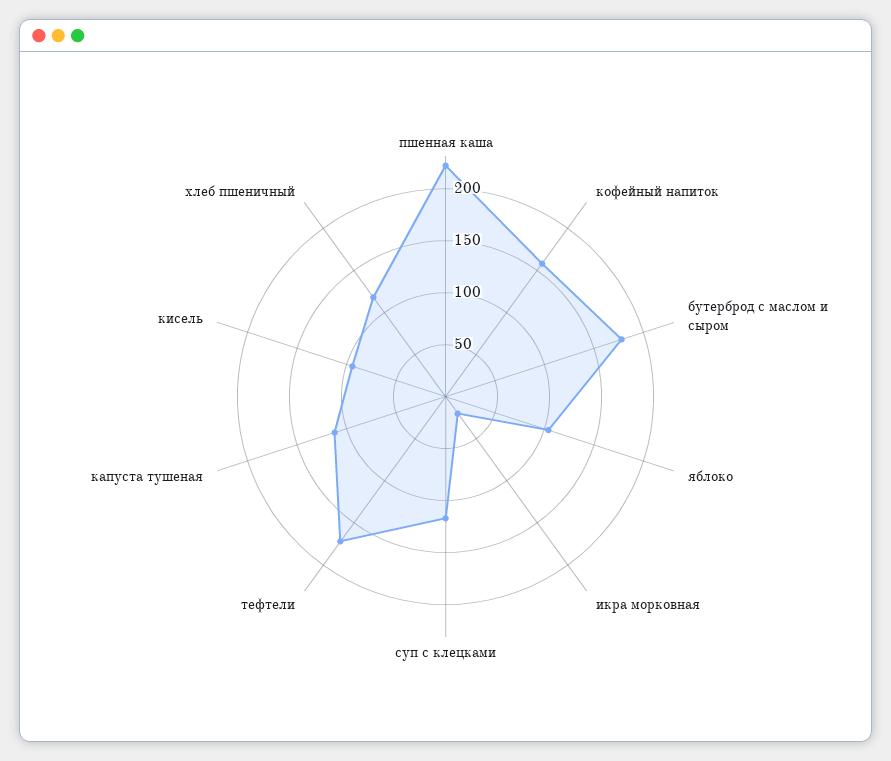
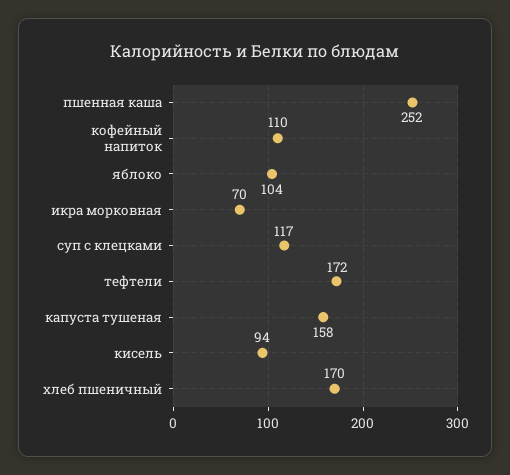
пшенная каша: 220 -> 252
кофейный напиток: 160 -> 110
бутерброд с маслом и сыром: 180 -> none
икра морковная: 20 -> 70
капуста тушеная: 110 -> 158
хлеб пшеничный: 120 -> 170

